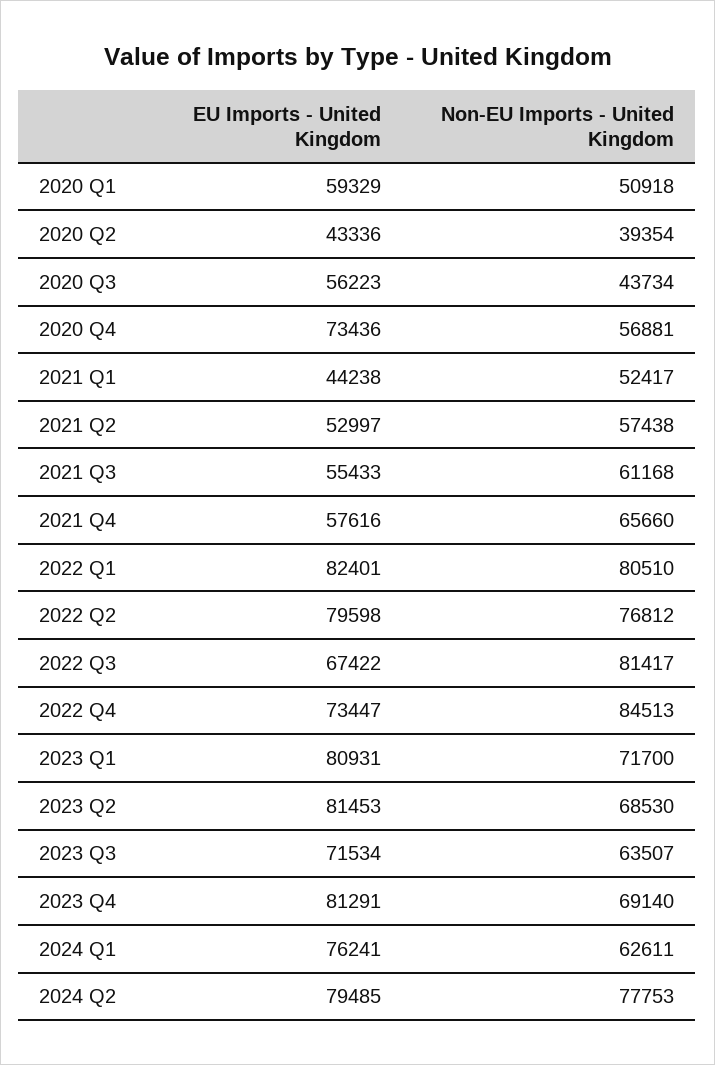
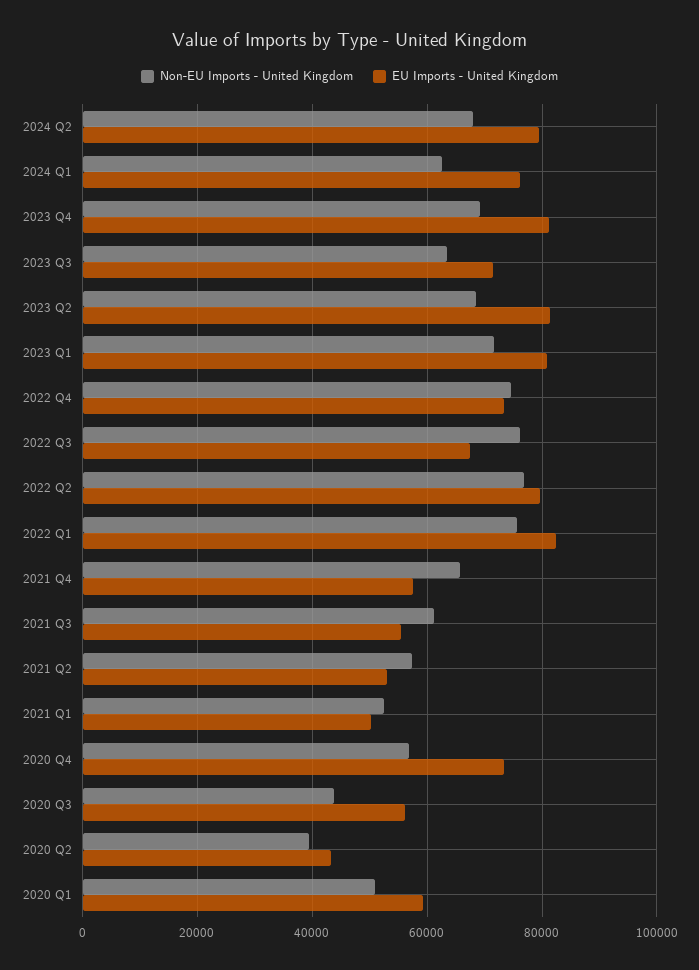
EU Imports - United Kingdom, 2021 Q1: 44238 -> 50000
Non-EU Imports - United Kingdom, 2022 Q1: 80510 -> 76000
Non-EU Imports - United Kingdom, 2022 Q3: 81417 -> 76000
Non-EU Imports - United Kingdom, 2022 Q4: 84513 -> 74000
Non-EU Imports - United Kingdom, 2024 Q2: 77753 -> 68000

